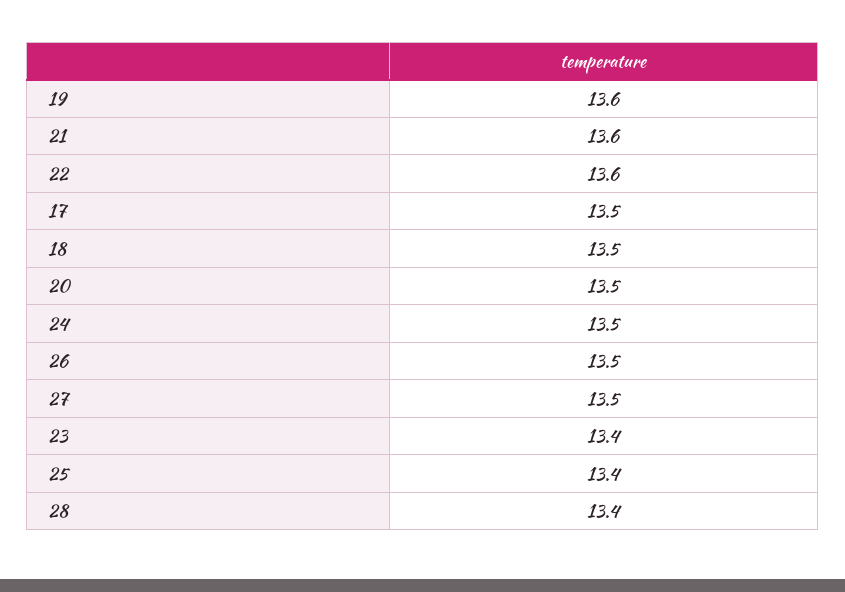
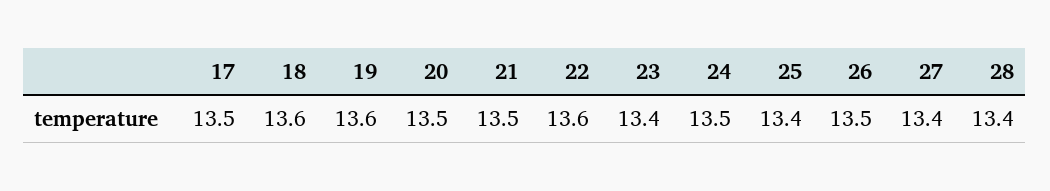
21: 13.6 -> 13.5
18: 13.5 -> 13.6
27: 13.5 -> 13.4

